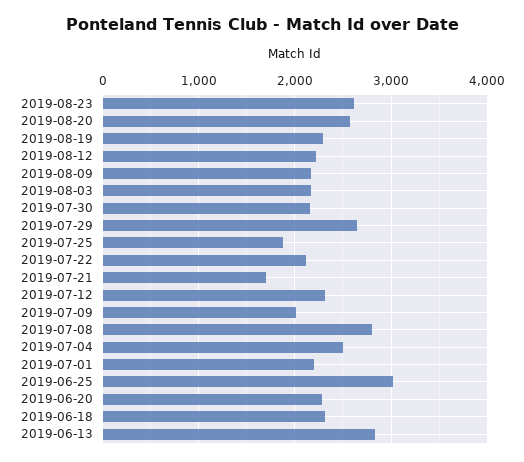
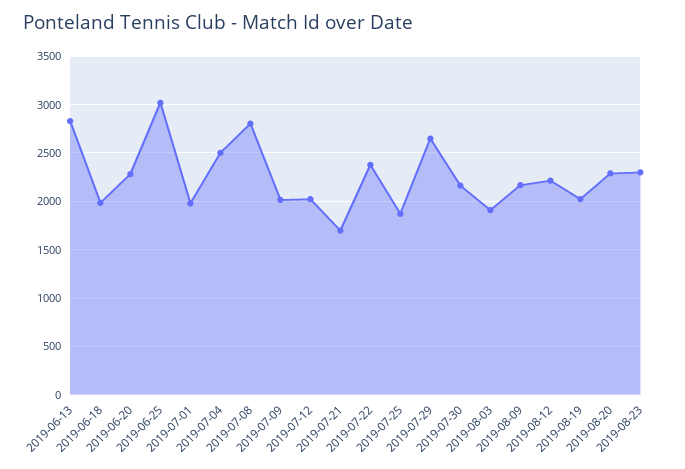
2019-08-23: 2600 -> 2300
2019-08-20: 2600 -> 2300
2019-08-19: 2300 -> 2000
2019-08-03: 2200 -> 1900
2019-07-22: 2100 -> 2400
2019-07-12: 2300 -> 2000
2019-07-01: 2200 -> 2000
2019-06-18: 2300 -> 2000

